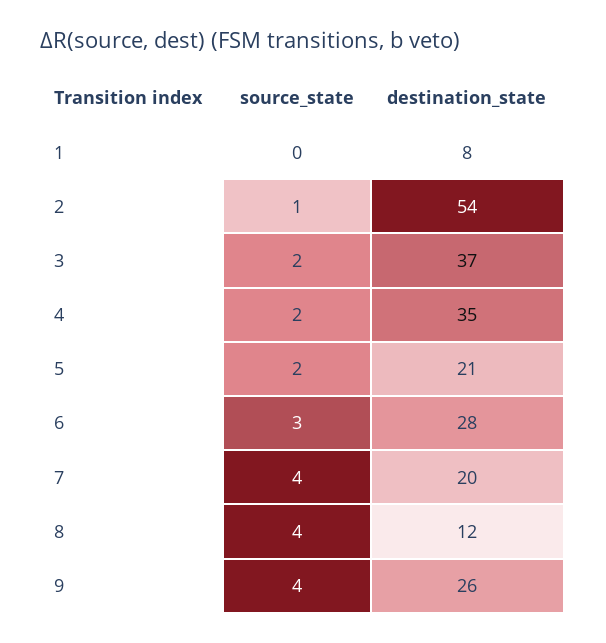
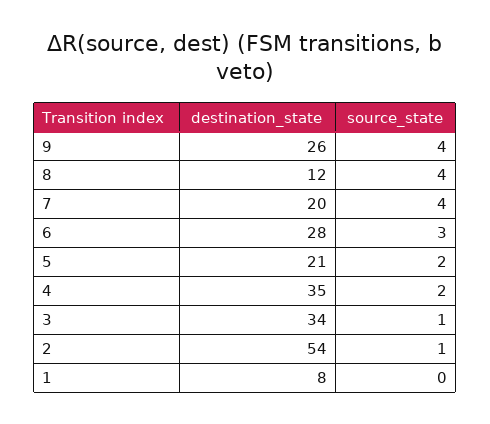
source_state, 3: 2 -> 1
destination_state, 3: 37 -> 34

